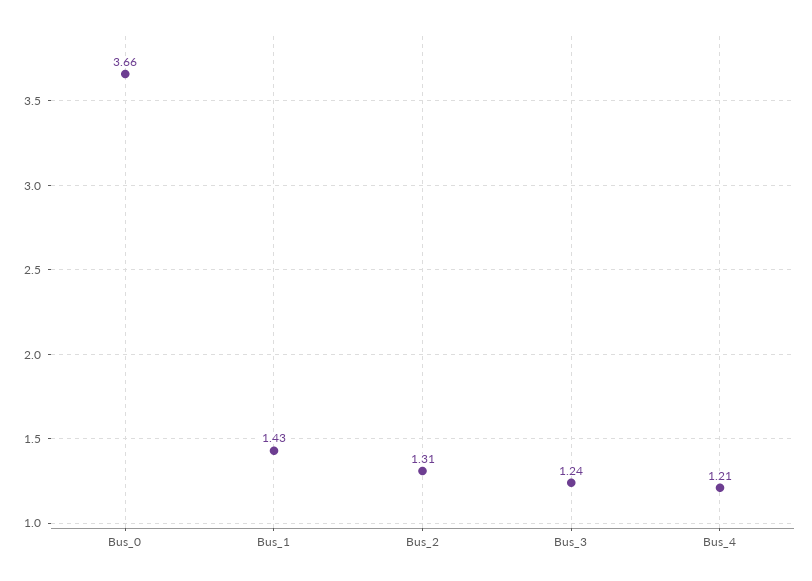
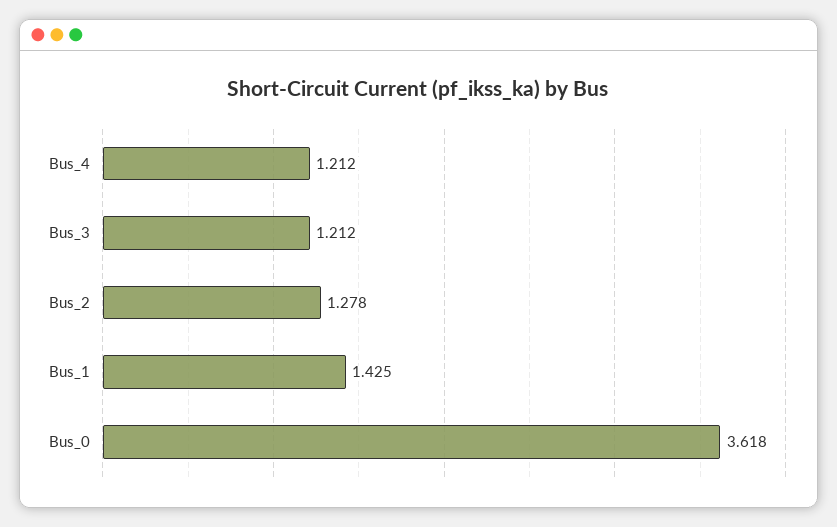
Bus_0: 3.66 -> 3.618
Bus_2: 1.31 -> 1.278
Bus_3: 1.24 -> 1.212

